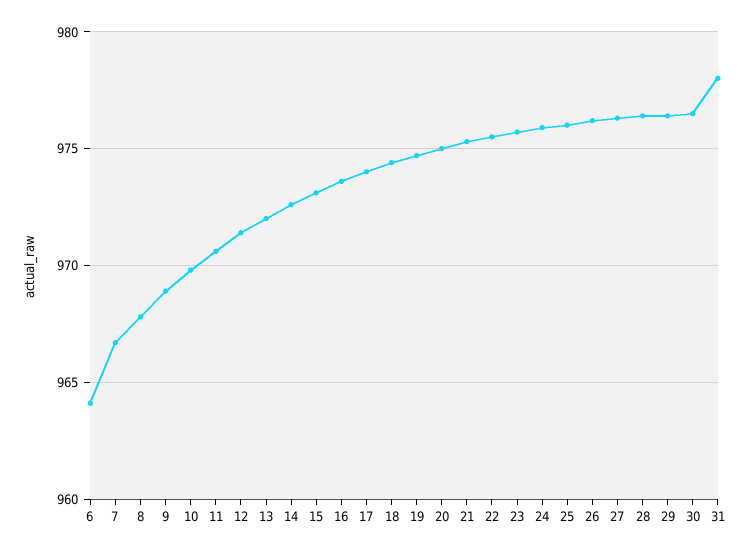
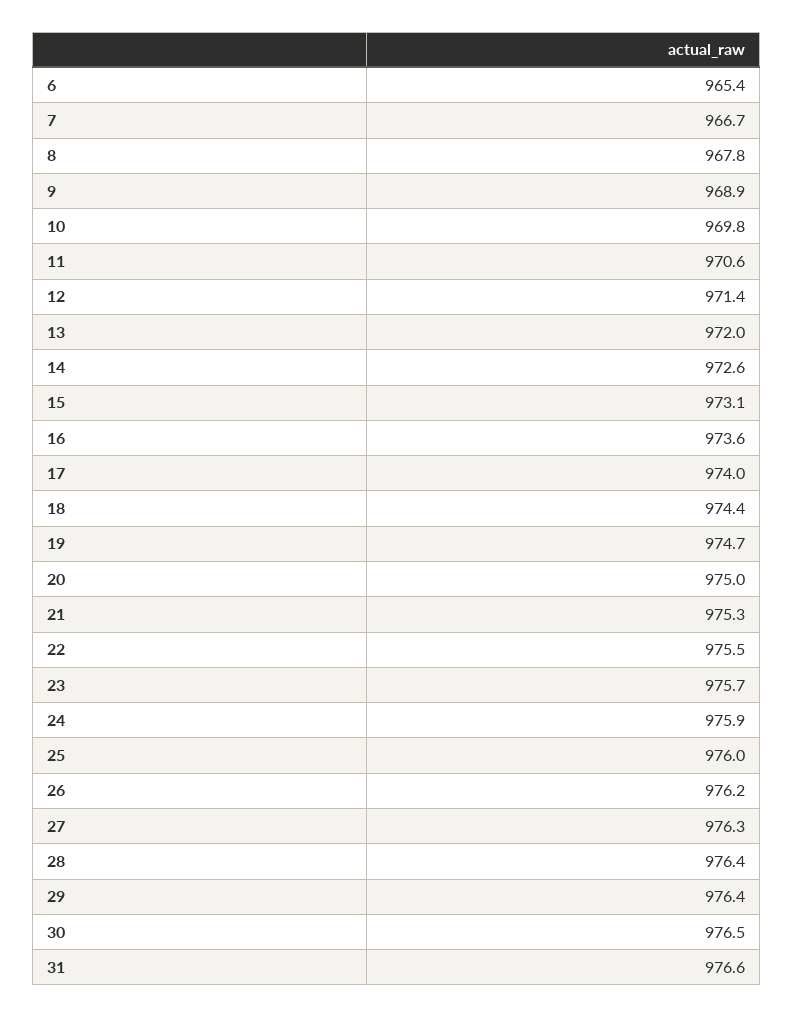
6: 964 -> 965.4
31: 978 -> 976.6

